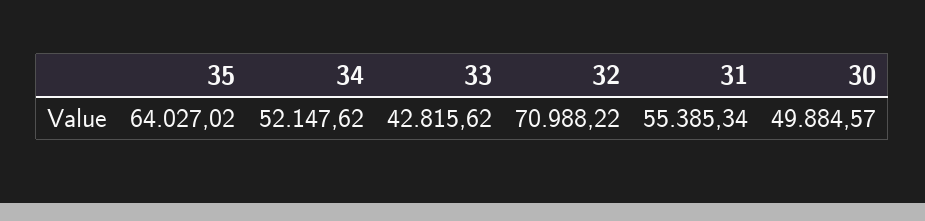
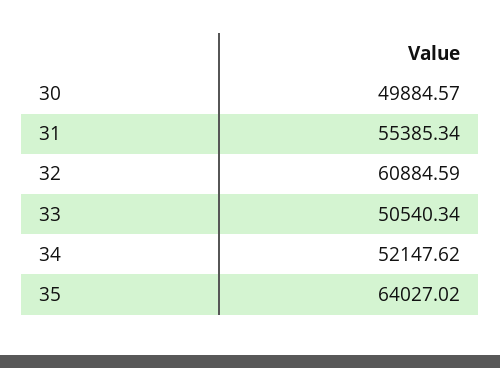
33: 42815.62 -> 50540.34
32: 70988.22 -> 60884.59

